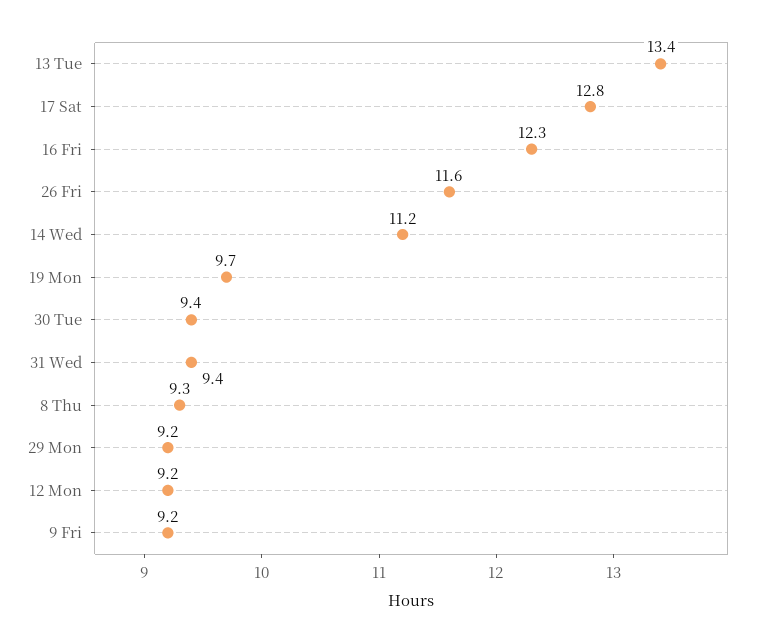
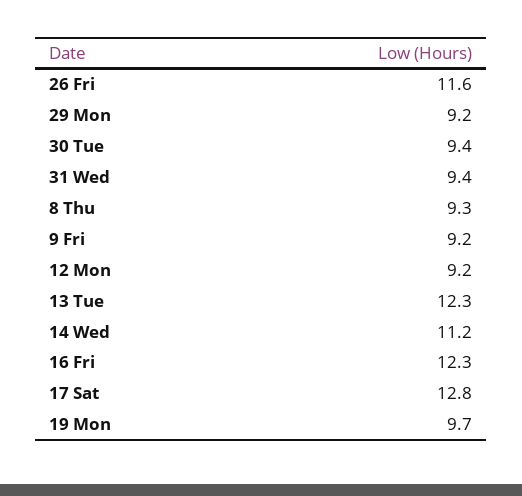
13 Tue: 13.4 -> 12.3

